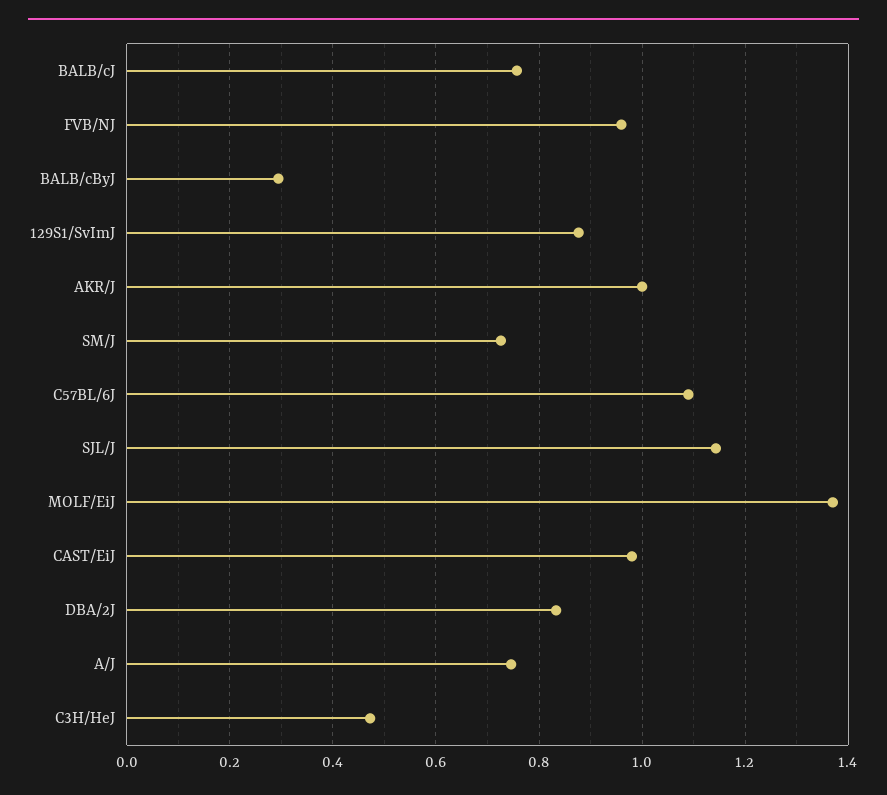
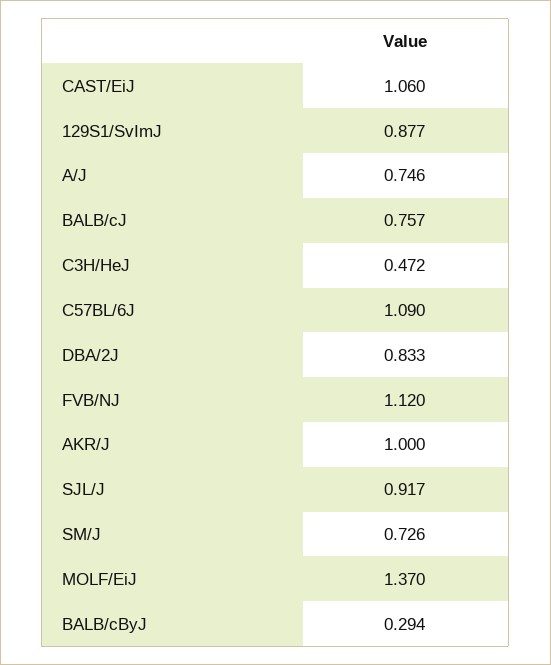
FVB/NJ: 0.96 -> 1.12
SJL/J: 1.14 -> 0.917
CAST/EiJ: 0.98 -> 1.06

